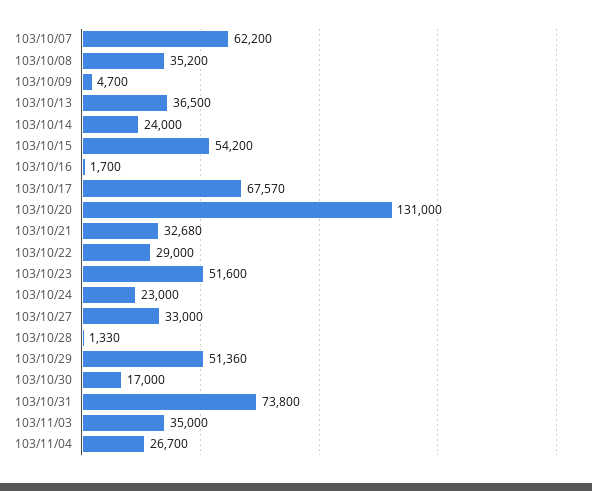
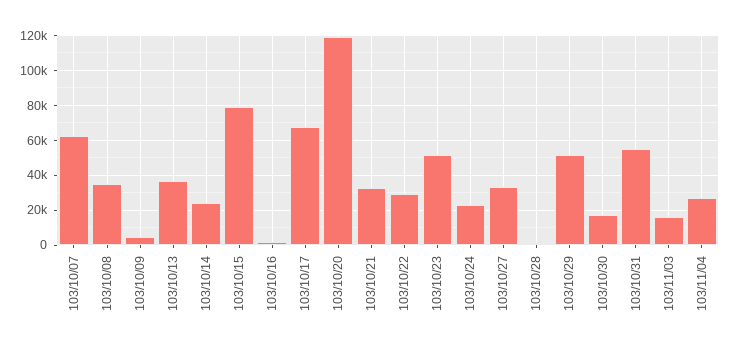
103/10/15: 54200 -> 80000
103/10/20: 131000 -> 120000
103/10/31: 73800 -> 55000
103/11/03: 35000 -> 15000

